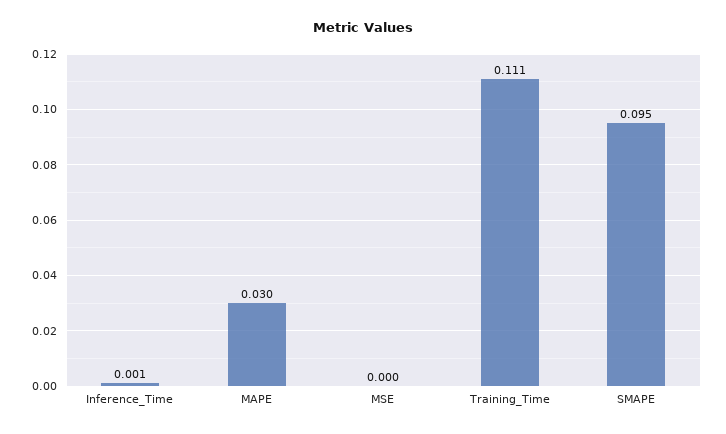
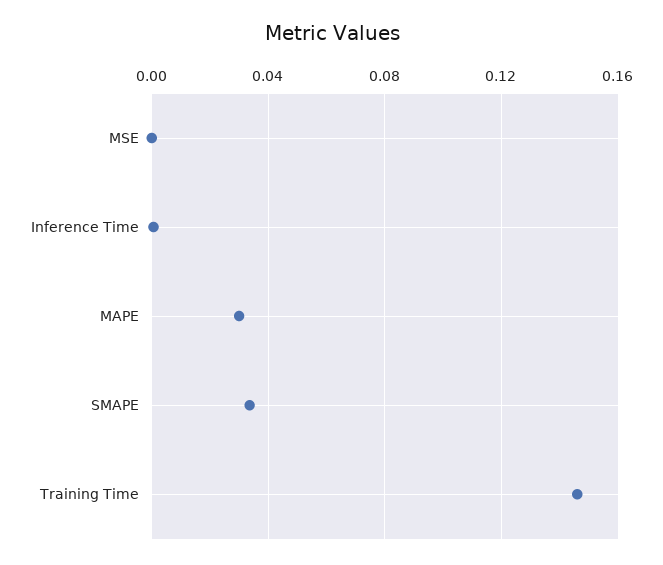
Training_Time: 0.111 -> 0.145
SMAPE: 0.095 -> 0.035

